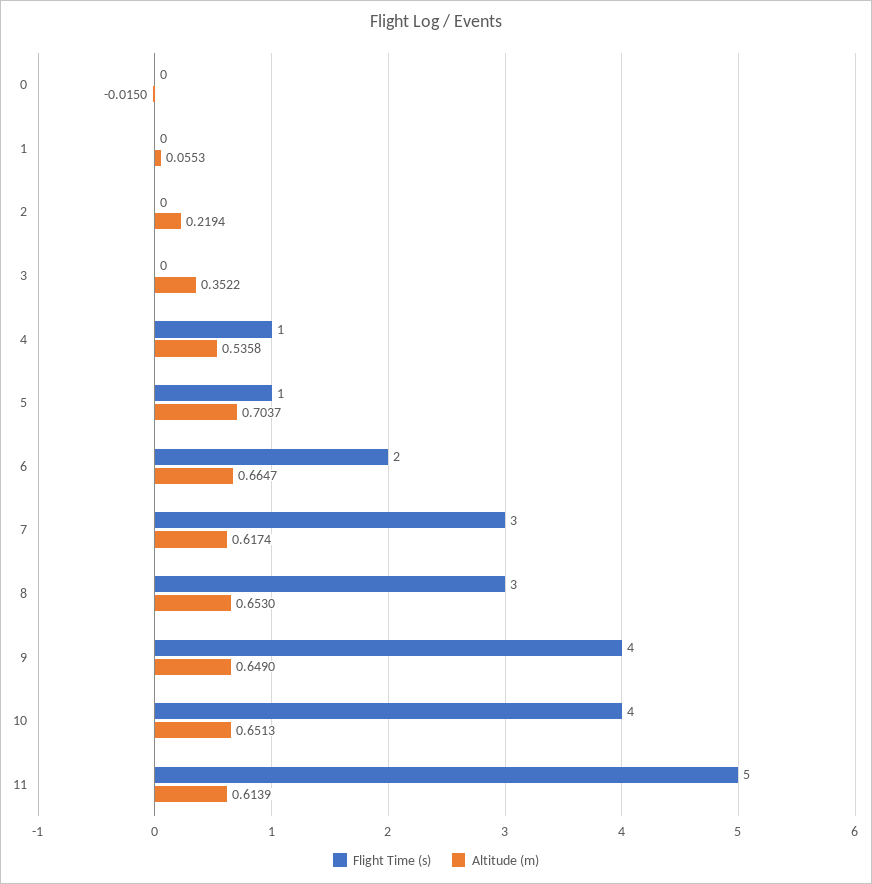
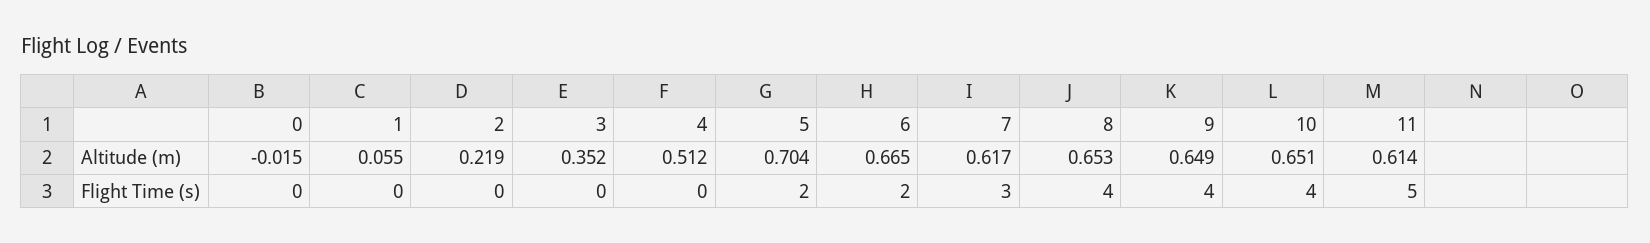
Flight Time (s), 4: 1 -> 0
Altitude (m), 4: 0.5358 -> 0.512
Flight Time (s), 5: 1 -> 2
Flight Time (s), 8: 3 -> 4

